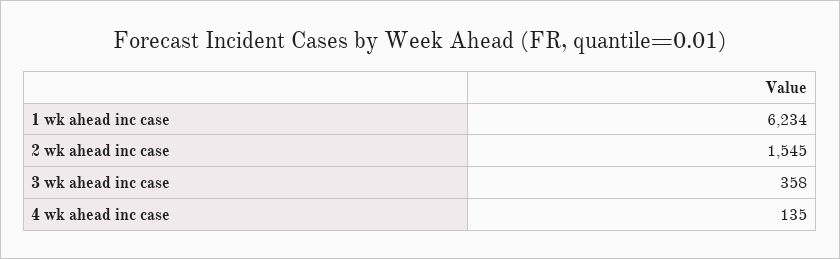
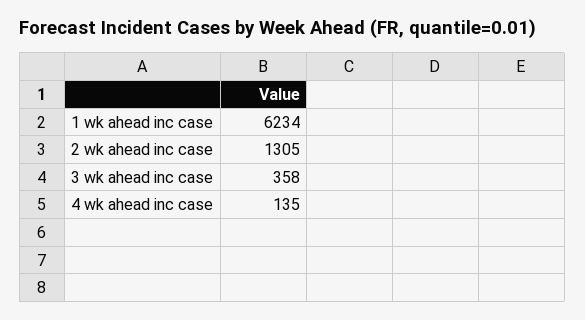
2 wk ahead inc case: 1545 -> 1305

